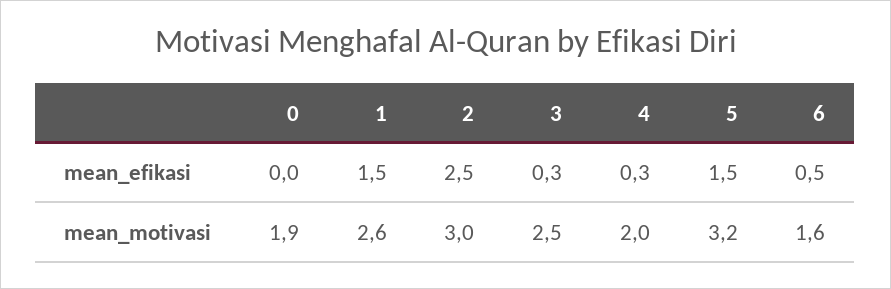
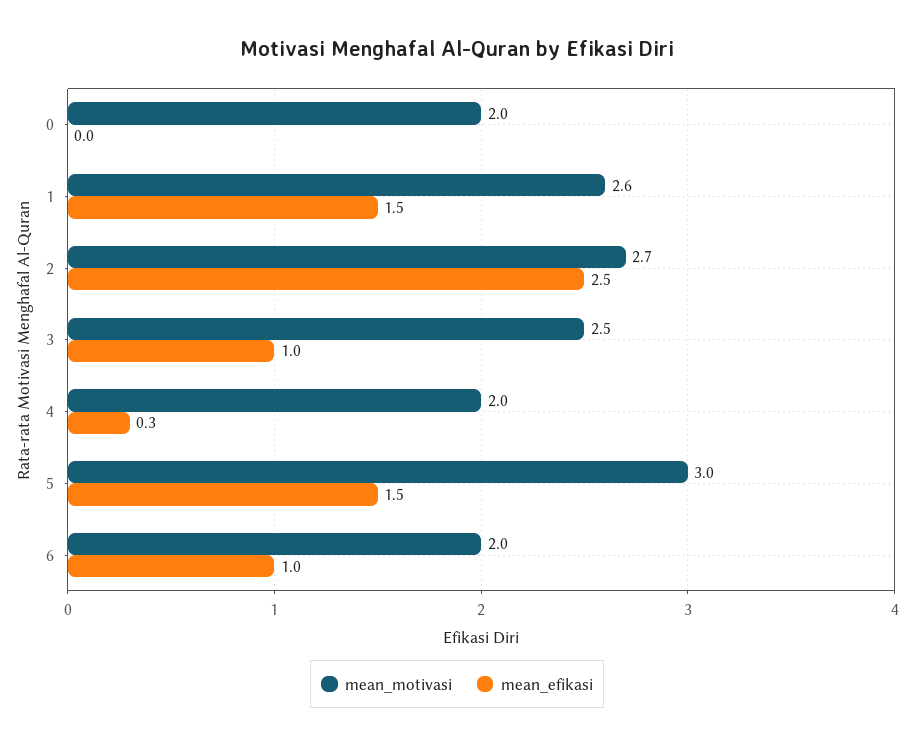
mean_efikasi, 3: 0.3 -> 1
mean_efikasi, 6: 0.5 -> 1
mean_motivasi, 0: 1.9 -> 2
mean_motivasi, 2: 3 -> 2.7
mean_motivasi, 5: 3.2 -> 3
mean_motivasi, 6: 1.6 -> 2

